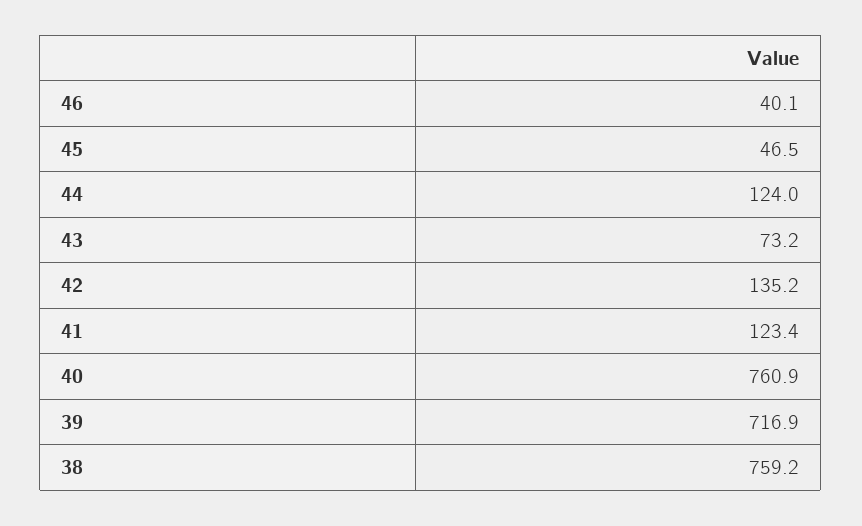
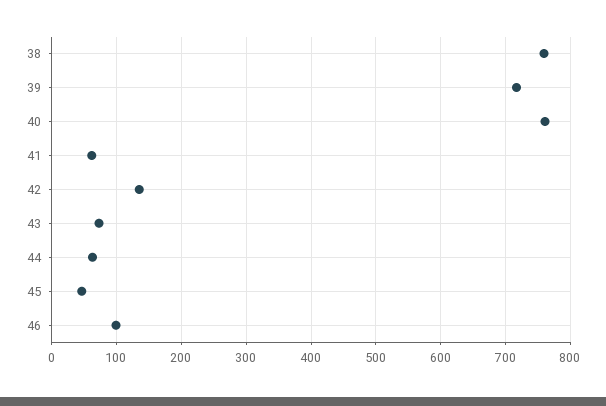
46: 40.1 -> 100
44: 124 -> 60
41: 123.4 -> 60

